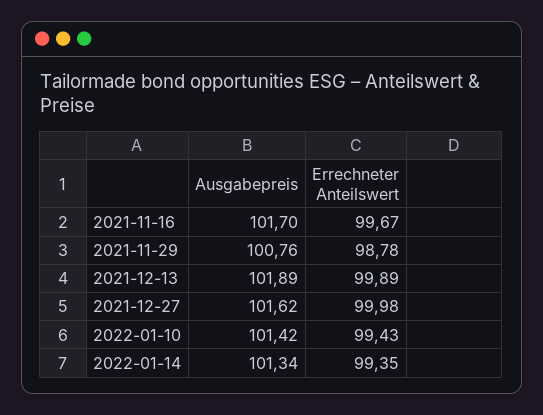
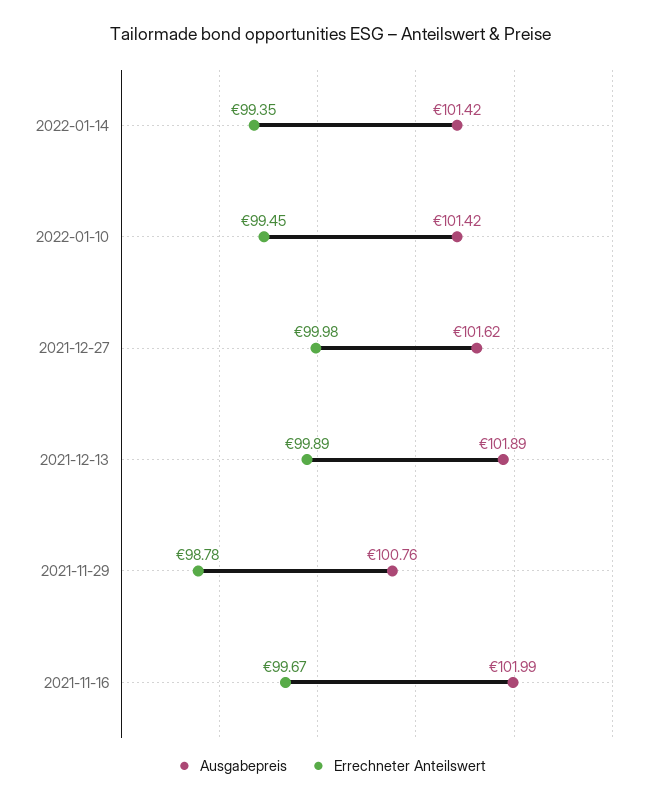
Ausgabepreis, 2021-11-16: 101.7 -> 101.99
Errechneter Anteilswert, 2022-01-10: 99.43 -> 99.45
Ausgabepreis, 2022-01-14: 101.34 -> 101.42

